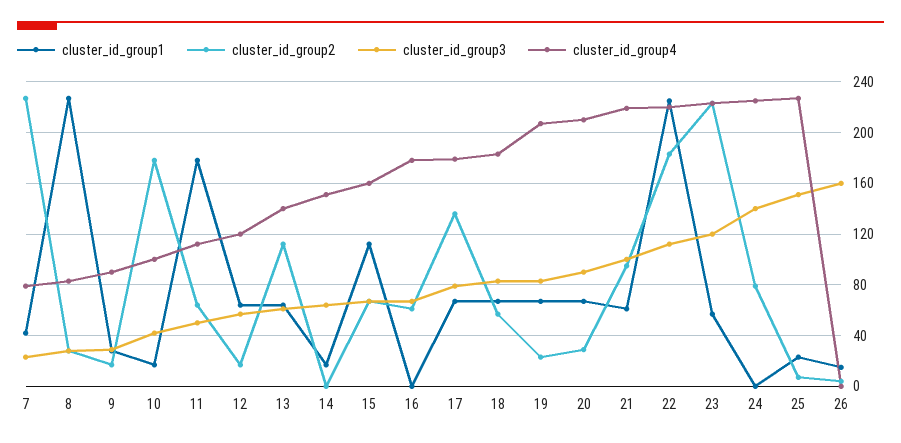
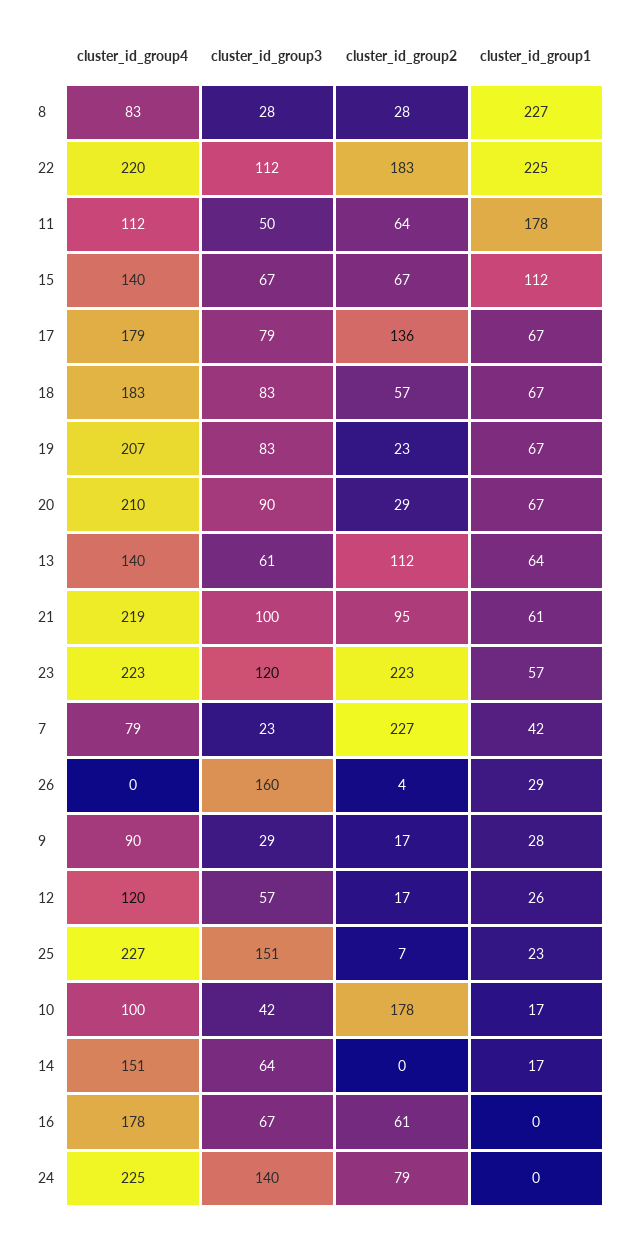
cluster_id_group1, 12: 65 -> 26
cluster_id_group4, 15: 160 -> 140
cluster_id_group1, 26: 15 -> 29

